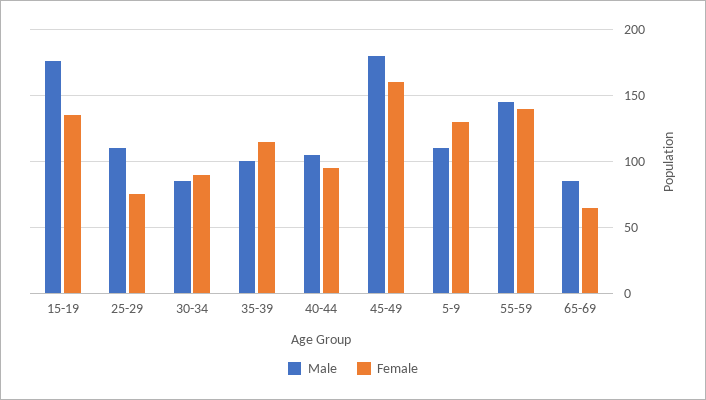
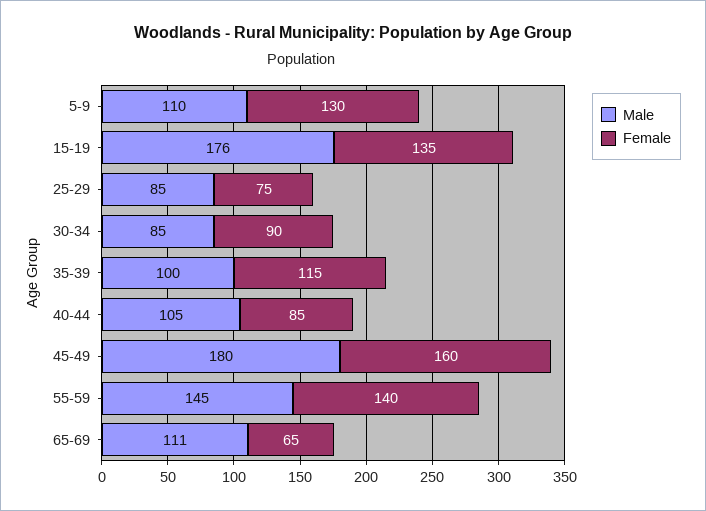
Male, 25-29: 110 -> 85
Female, 40-44: 95 -> 85
Male, 65-69: 85 -> 111

